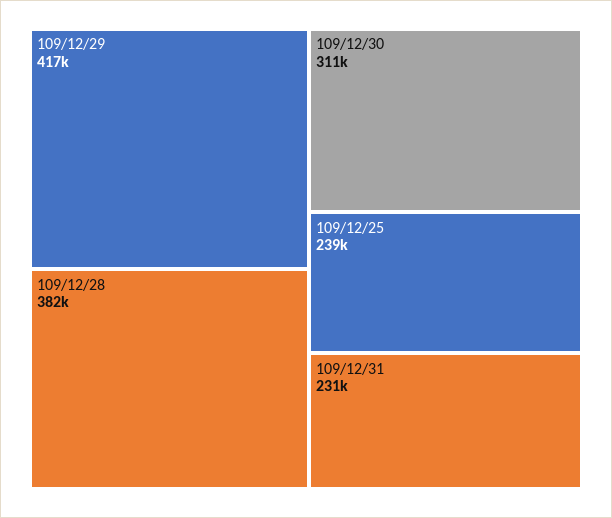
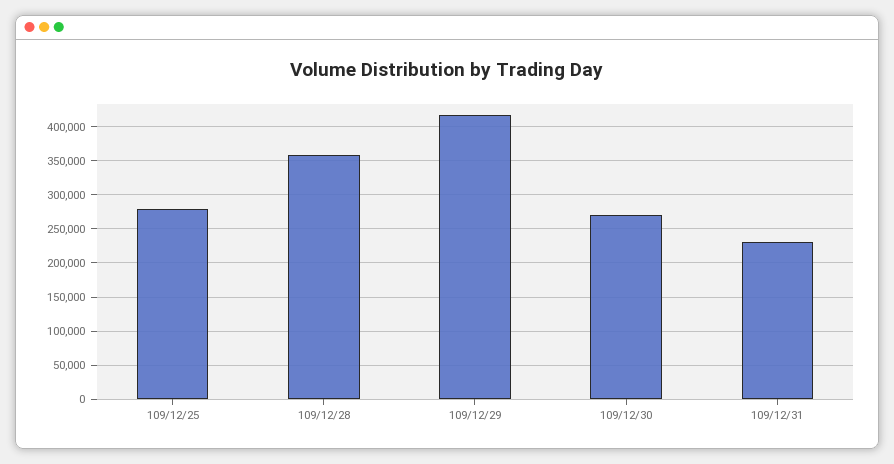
109/12/28: 382000 -> 360000
109/12/30: 311000 -> 270000
109/12/25: 239000 -> 280000

